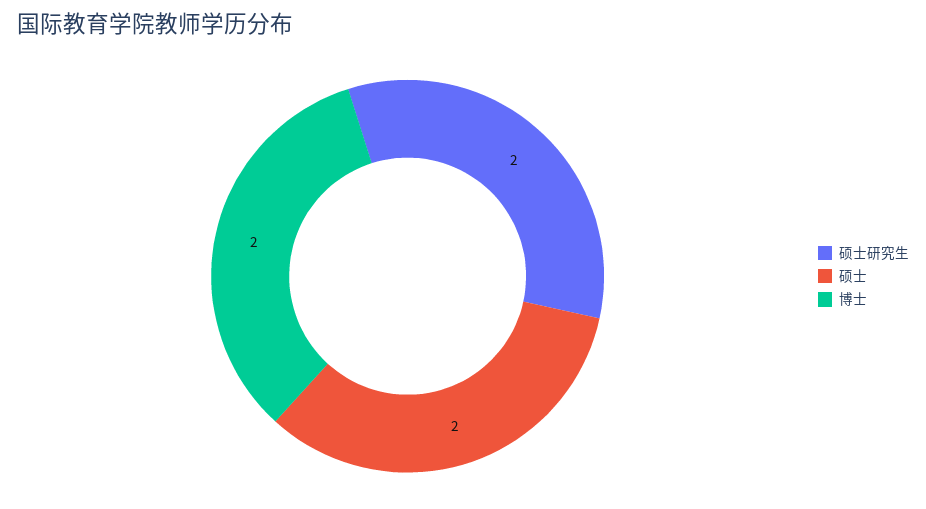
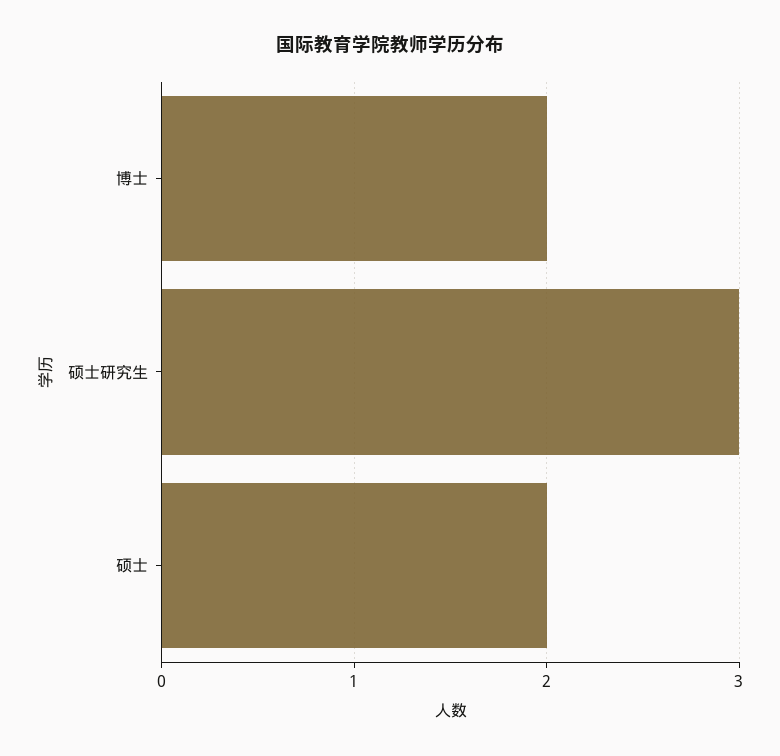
硕士研究生: 2 -> 3

